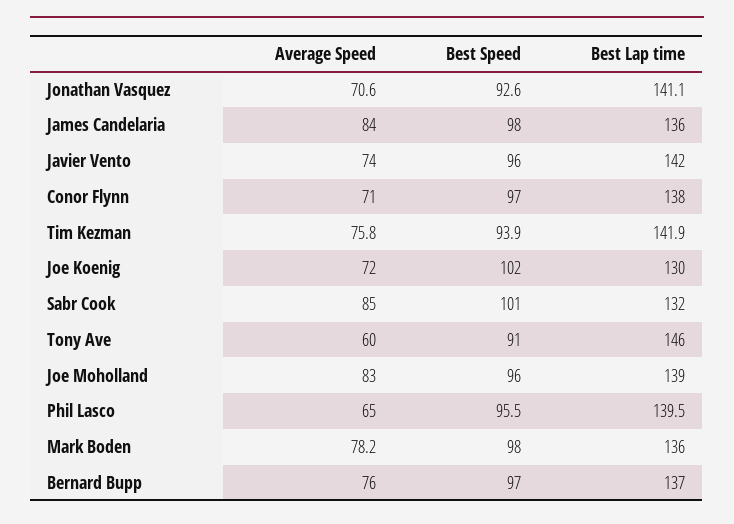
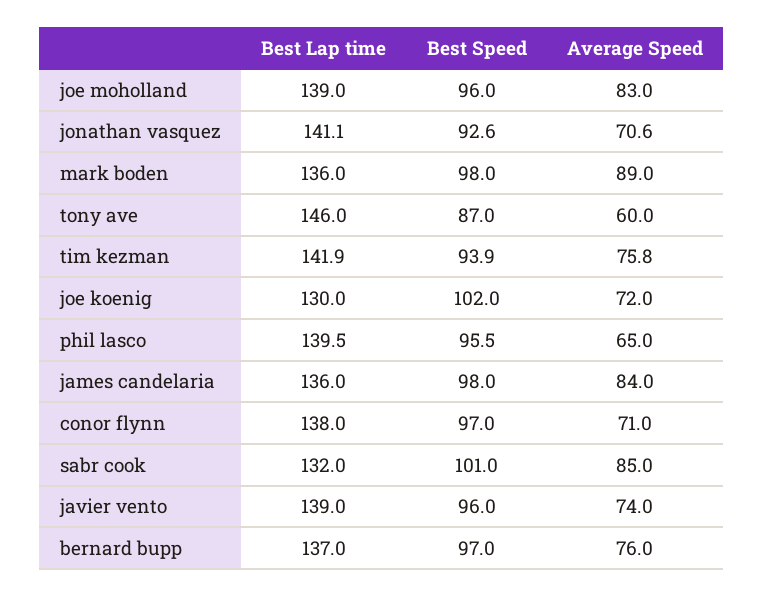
Best Lap time, Javier Vento: 142 -> 139
Best Speed, Tony Ave: 91 -> 87
Average Speed, Mark Boden: 78.2 -> 89

